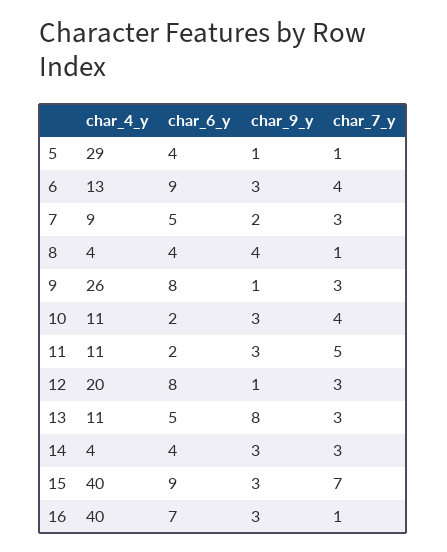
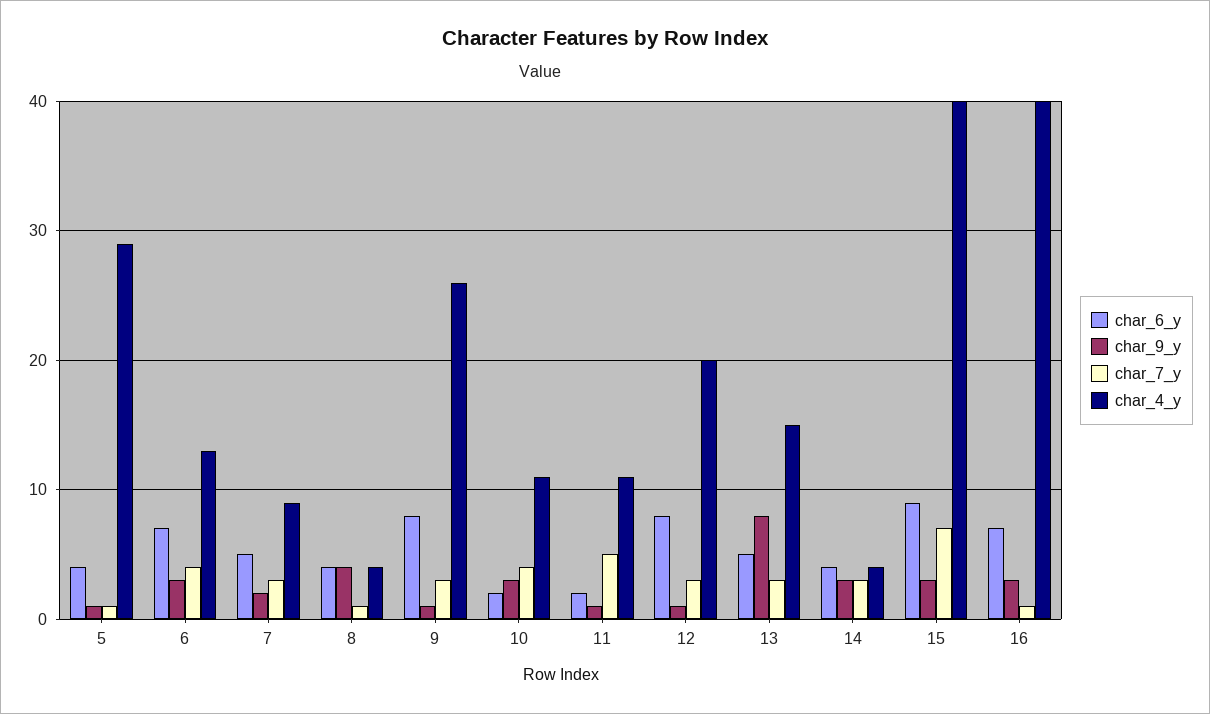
char_6_y, 6: 9 -> 7
char_9_y, 11: 3 -> 1
char_4_y, 13: 11 -> 15

